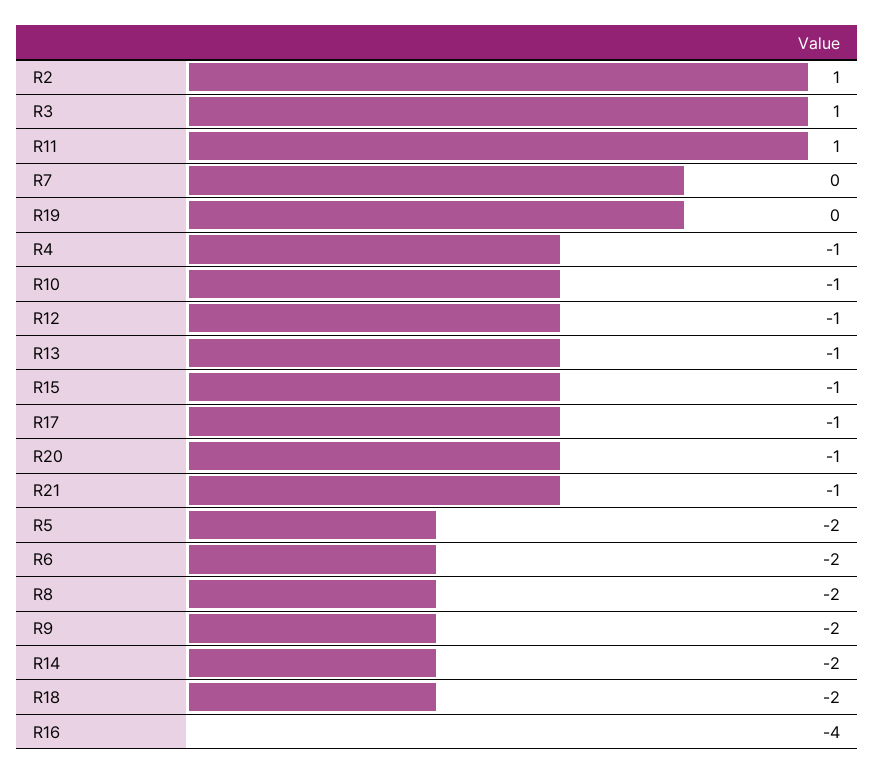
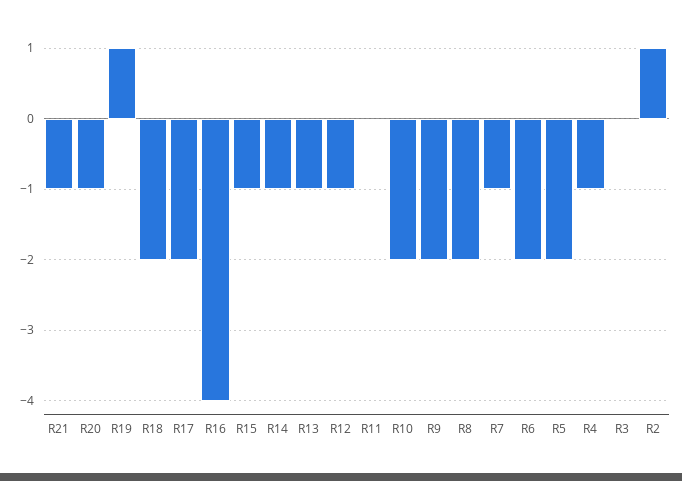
R3: 1 -> 0
R11: 1 -> 0
R7: 0 -> -1
R19: 0 -> 1
R10: -1 -> -2
R17: -1 -> -2
R14: -2 -> -1

